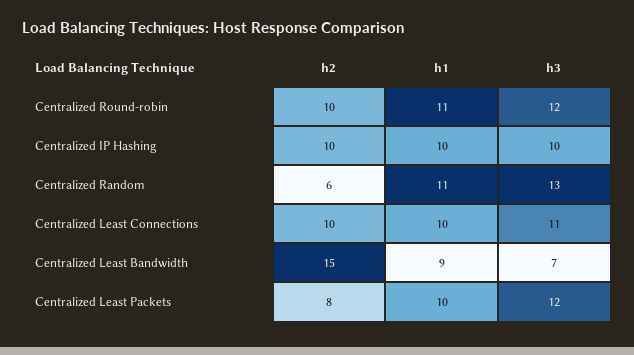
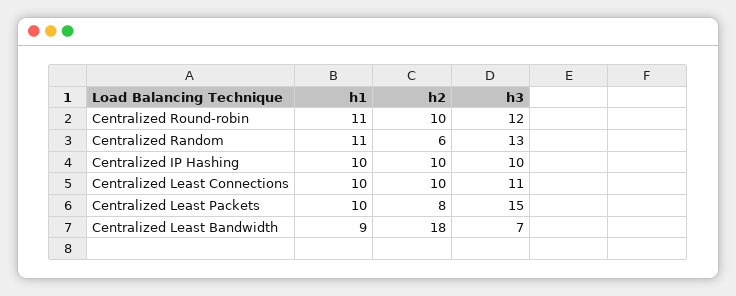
h2, Centralized Least Bandwidth: 15 -> 18
h3, Centralized Least Packets: 12 -> 15

